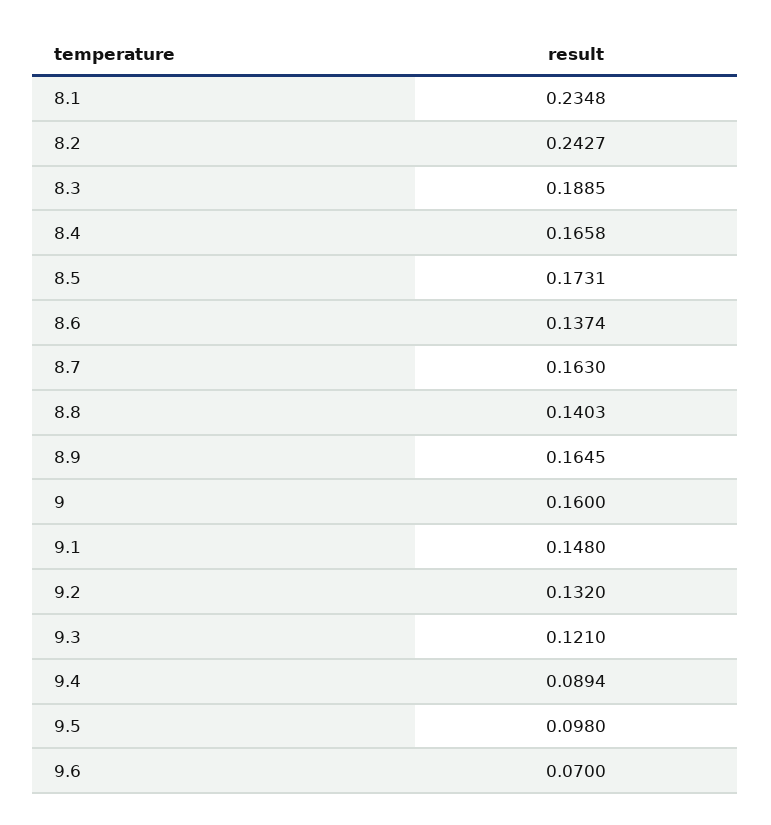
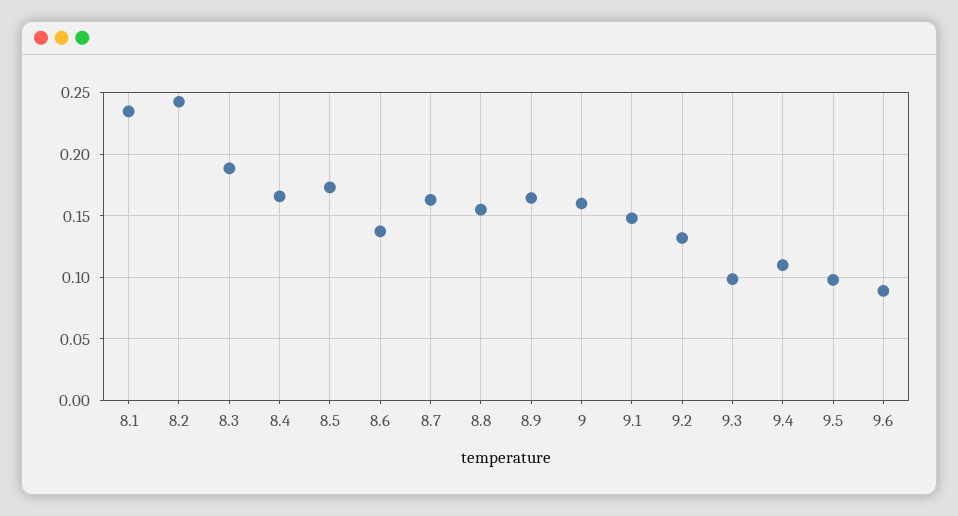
8.8: 0.1403 -> 0.155
9.3: 0.121 -> 0.1
9.4: 0.0894 -> 0.11
9.6: 0.07 -> 0.09

